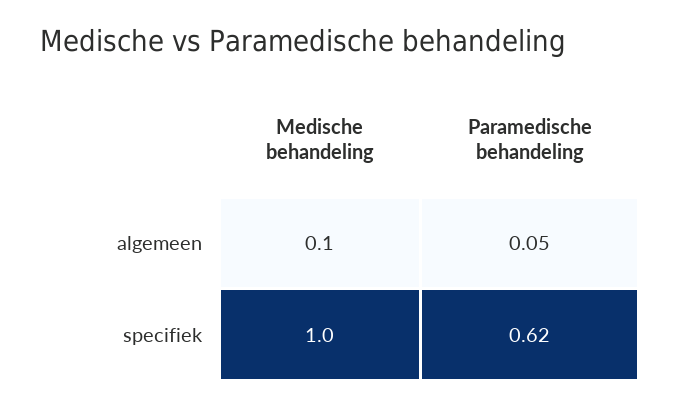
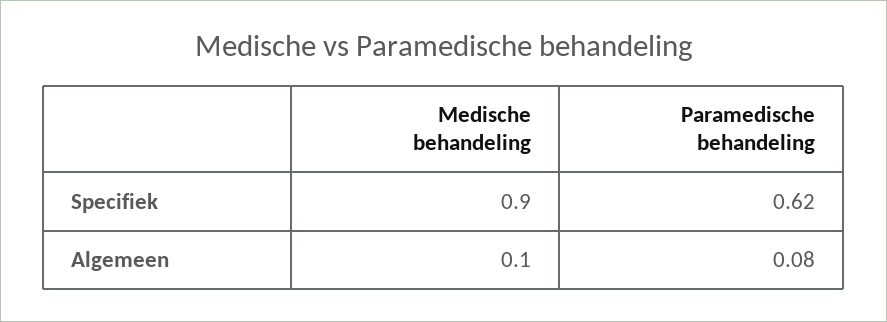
Paramedische behandeling, algemeen: 0.05 -> 0.08
Medische behandeling, specifiek: 1 -> 0.9

